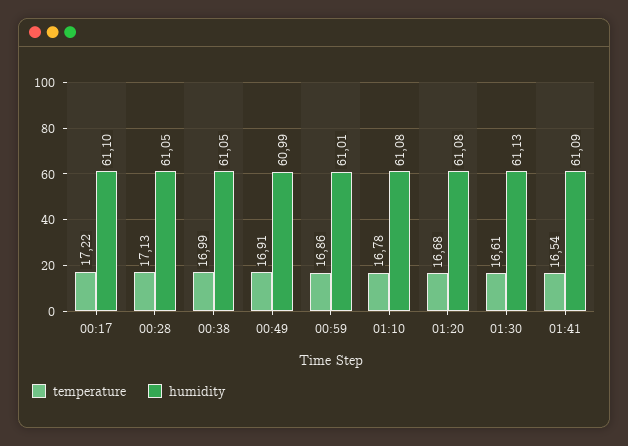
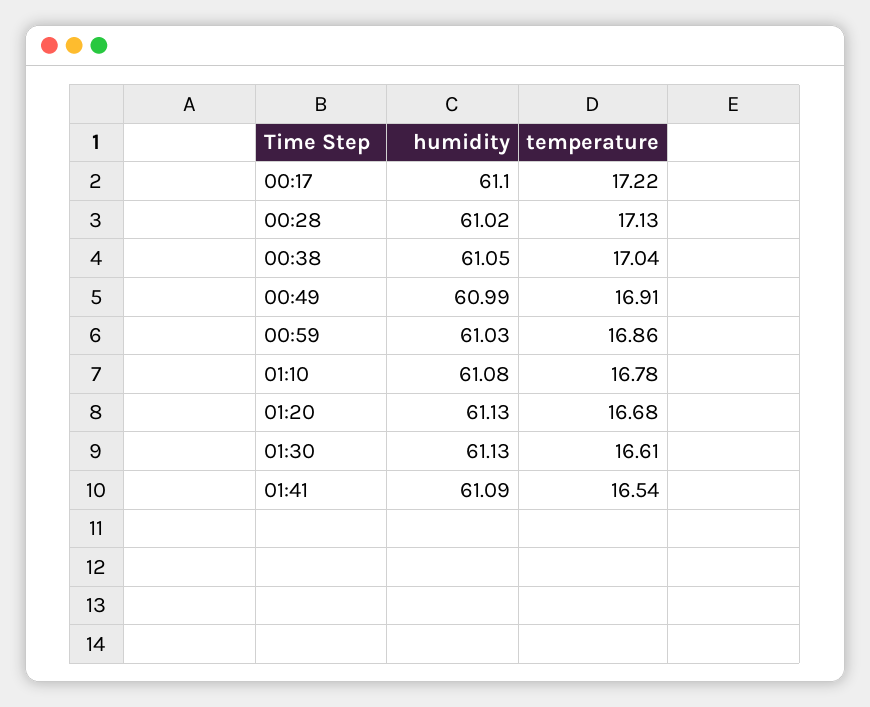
humidity, 00:28: 61.05 -> 61.02
temperature, 00:38: 16.99 -> 17.04
humidity, 00:59: 61.01 -> 61.03
humidity, 01:20: 61.08 -> 61.13

